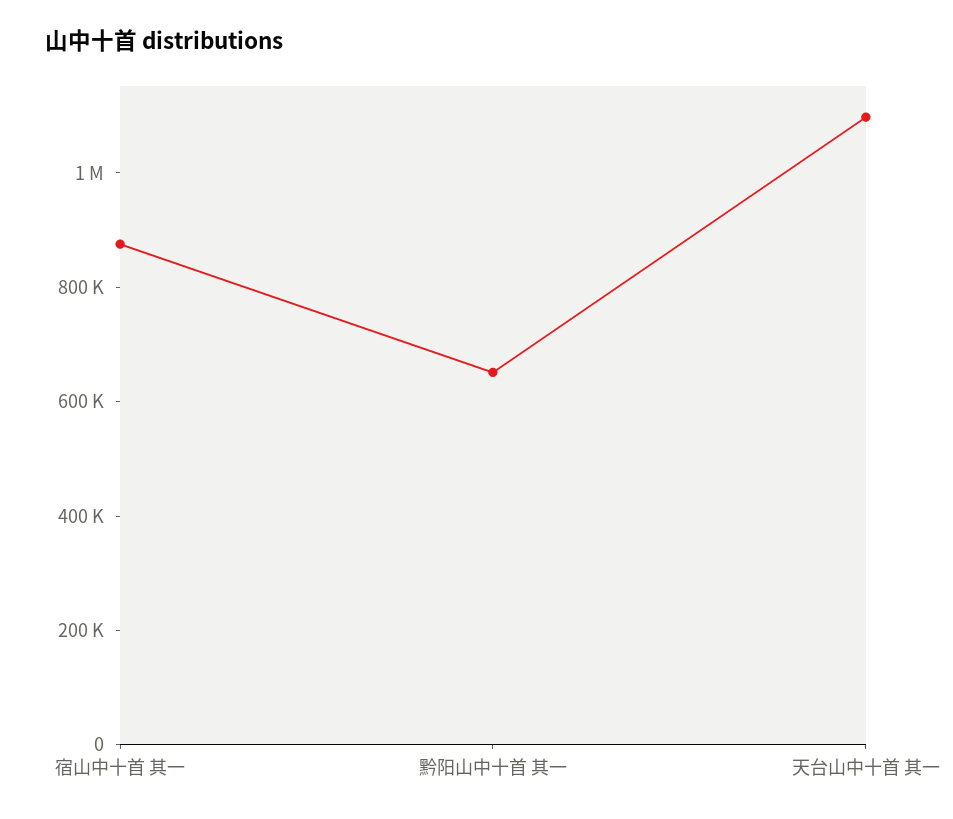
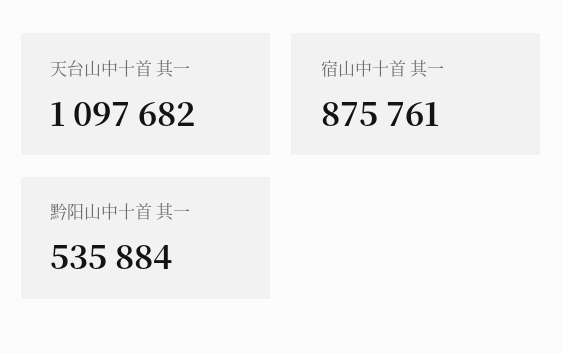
黔阳山中十首 其一: 650000 -> 535884

